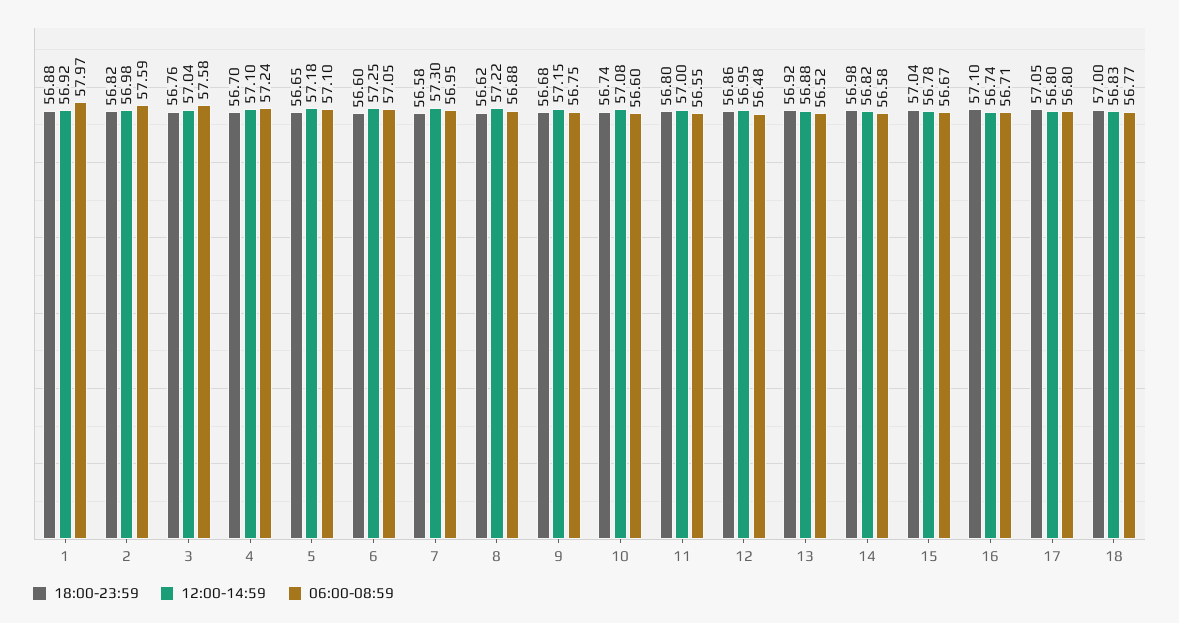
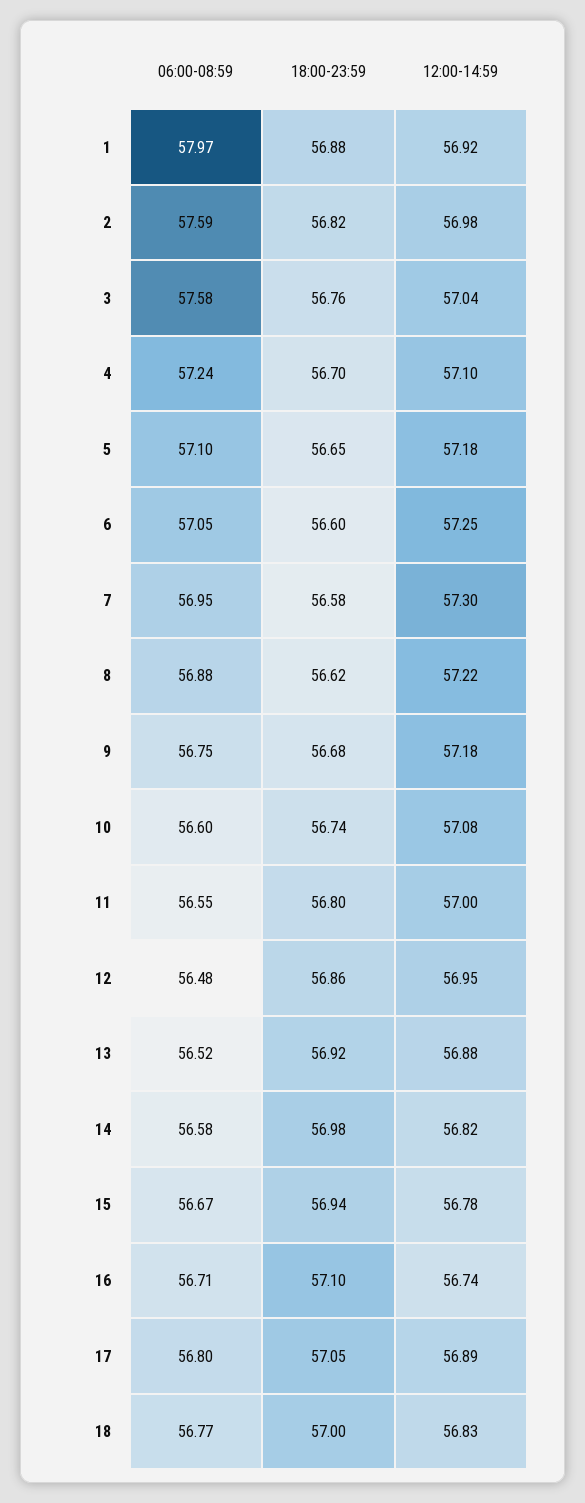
12:00-14:59, 9: 57.15 -> 57.18
18:00-23:59, 15: 57.04 -> 56.94
12:00-14:59, 17: 56.8 -> 56.89

